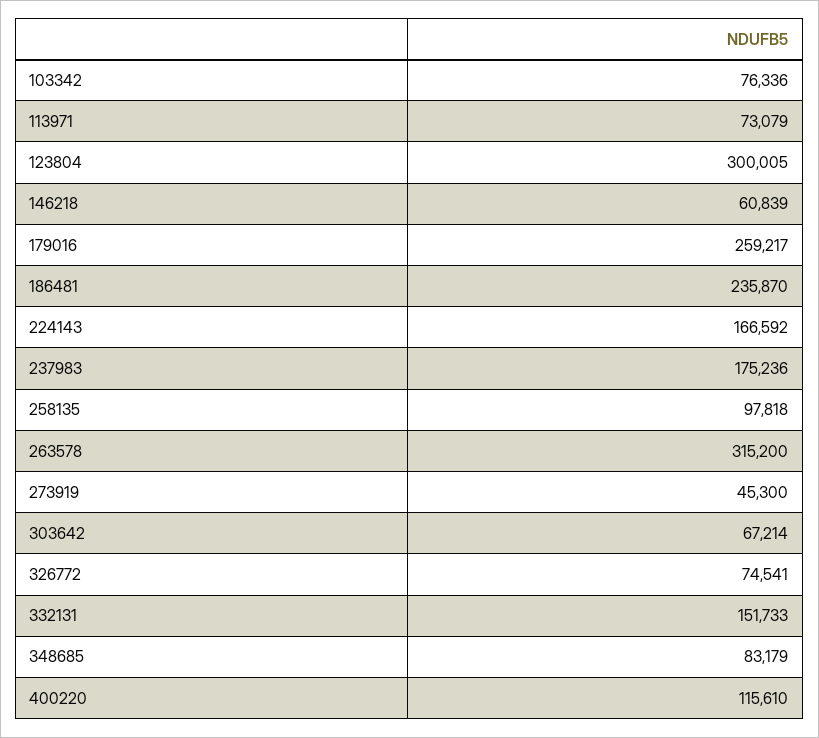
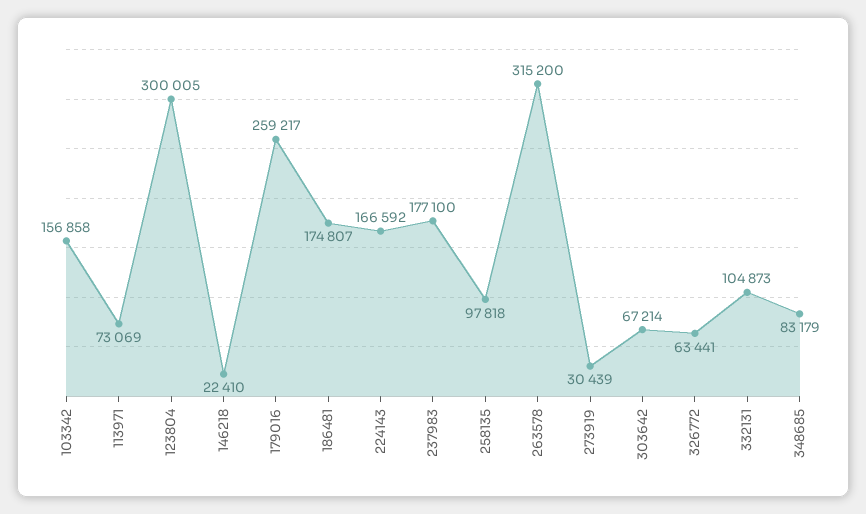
103342: 76336 -> 156858
113971: 73079 -> 73069
146218: 60839 -> 22410
186481: 235870 -> 174807
237983: 175236 -> 177100
273919: 45300 -> 30439
326772: 74541 -> 63441
332131: 151733 -> 104873
400220: 115610 -> none

